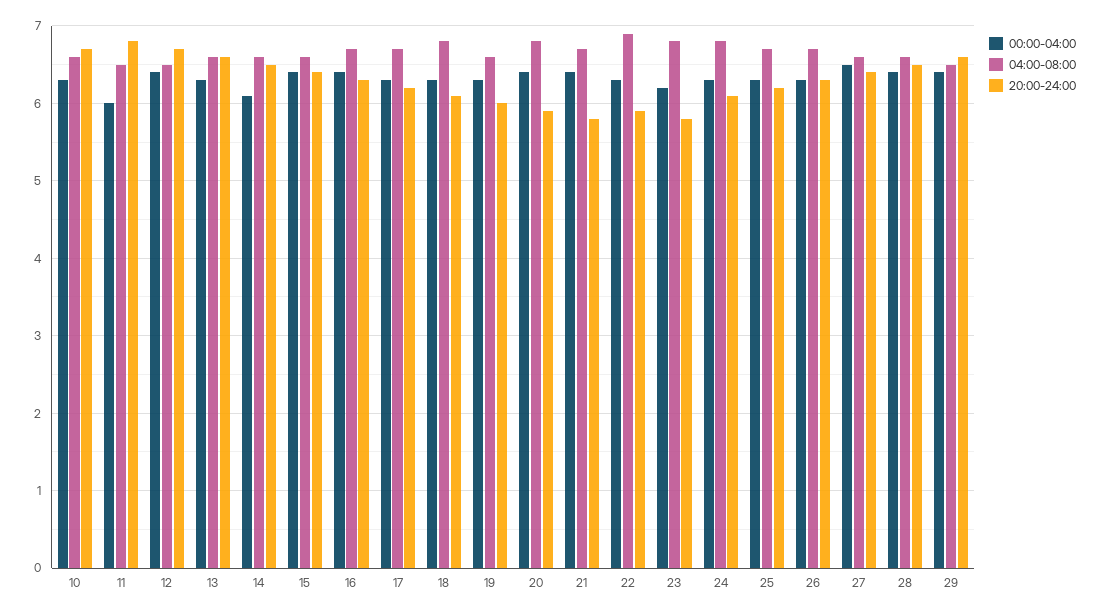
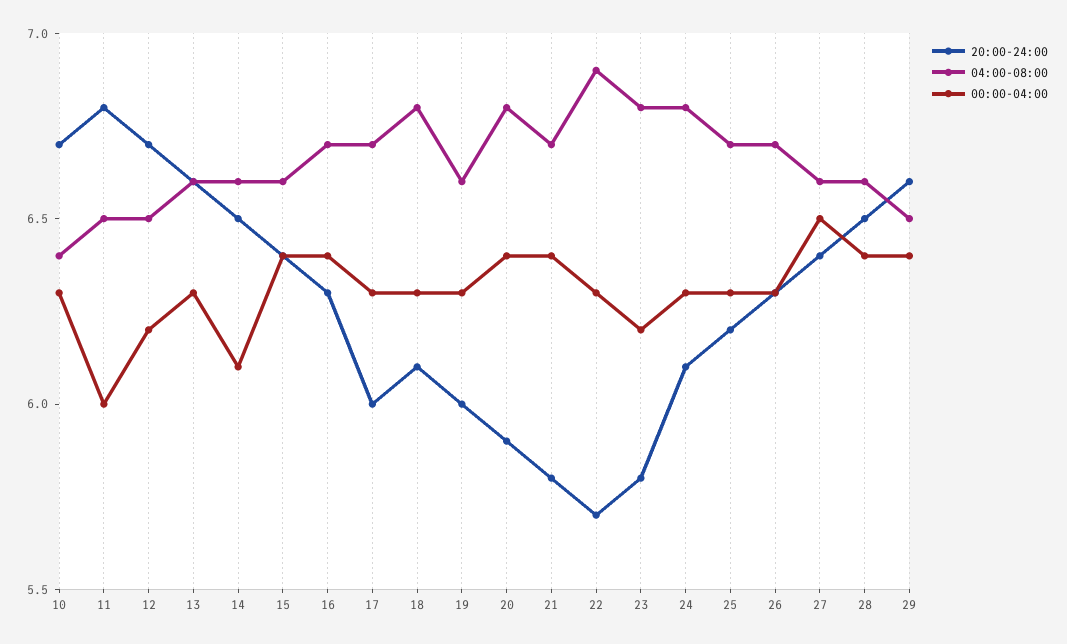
04:00-08:00, 10: 6.6 -> 6.4
00:00-04:00, 12: 6.4 -> 6.2
20:00-24:00, 17: 6.2 -> 6
20:00-24:00, 22: 5.9 -> 5.7

